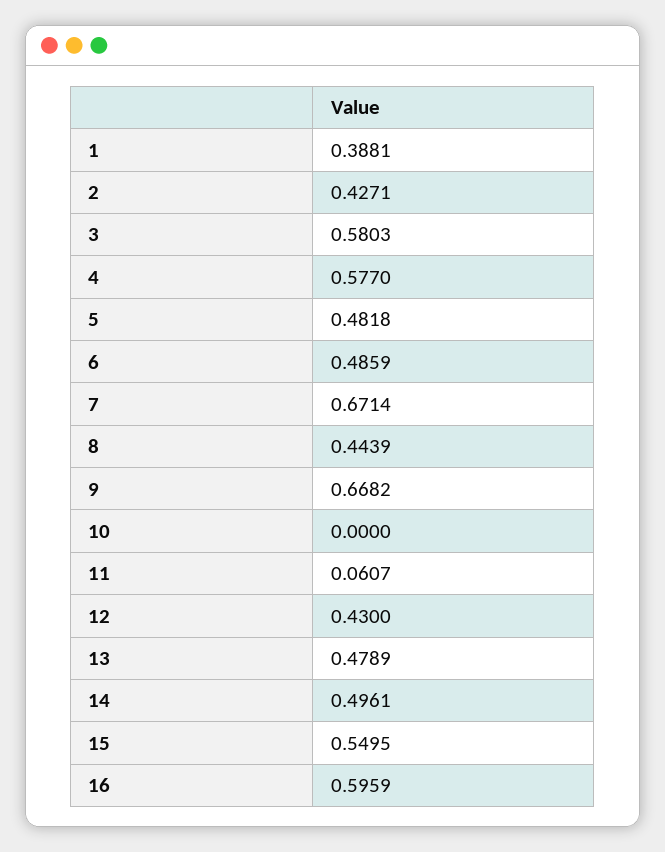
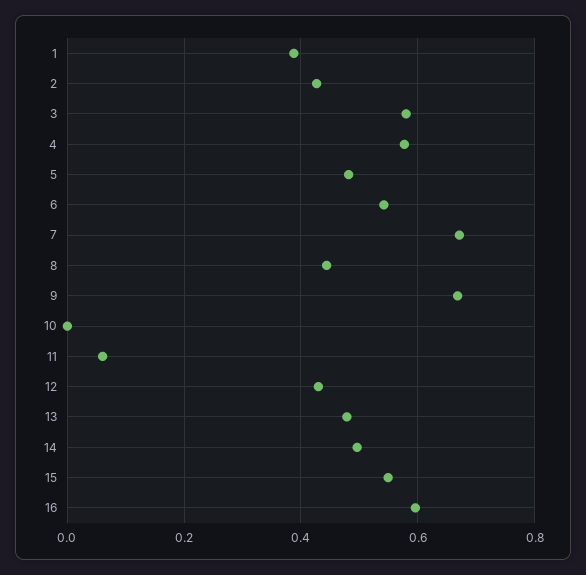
6: 0.4859 -> 0.54

